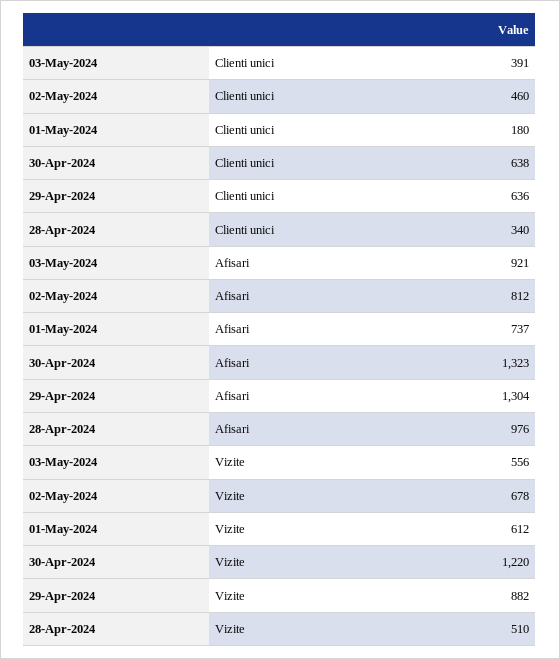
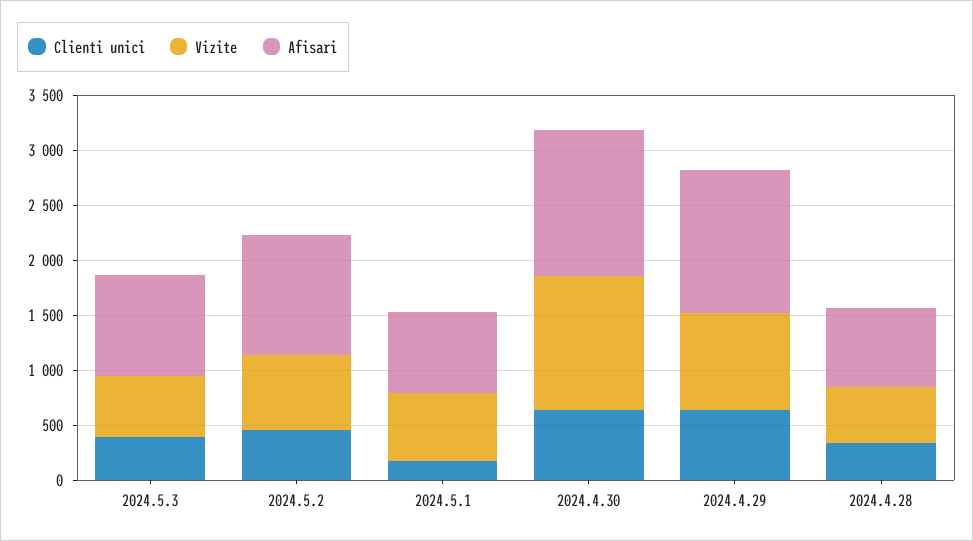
Afisari, 02-May-2024: 812 -> 1100
Afisari, 28-Apr-2024: 976 -> 700

